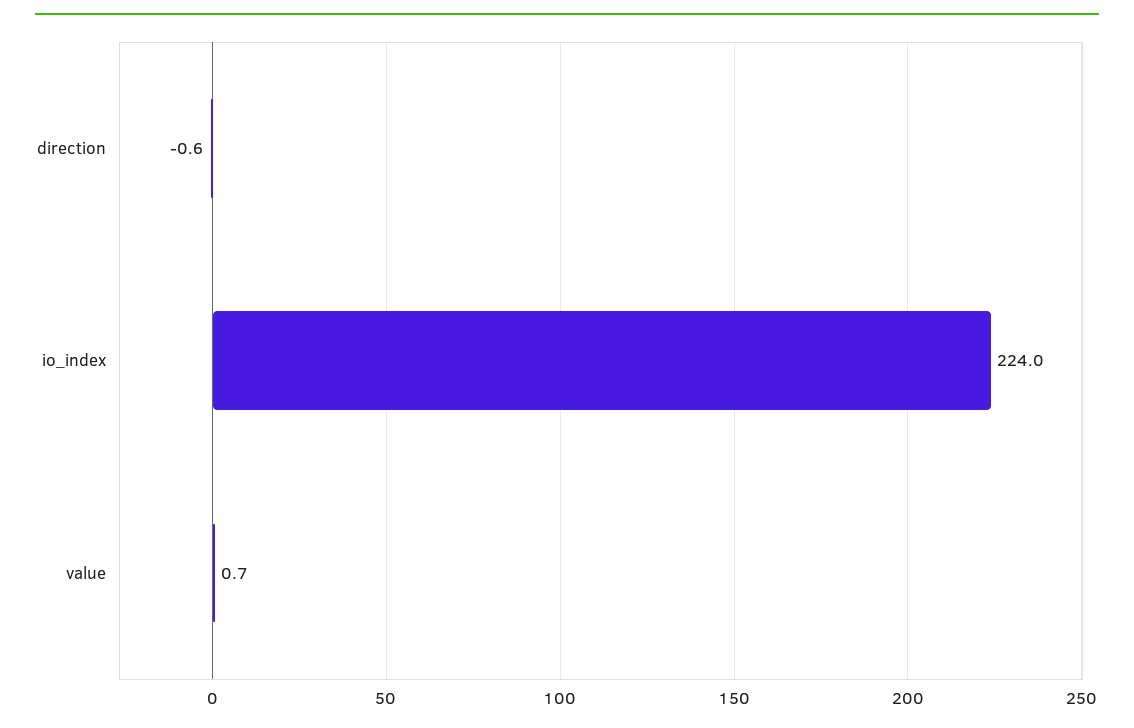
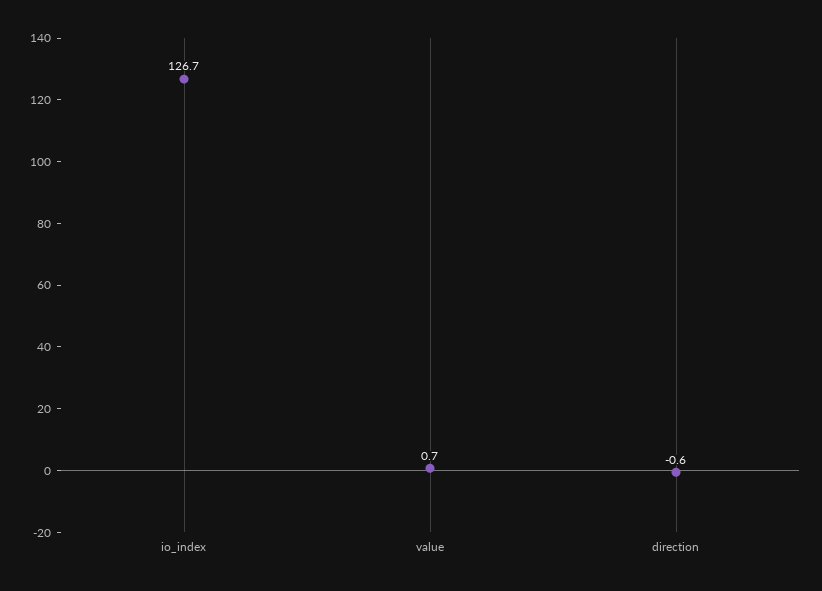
io_index: 224 -> 126.7

